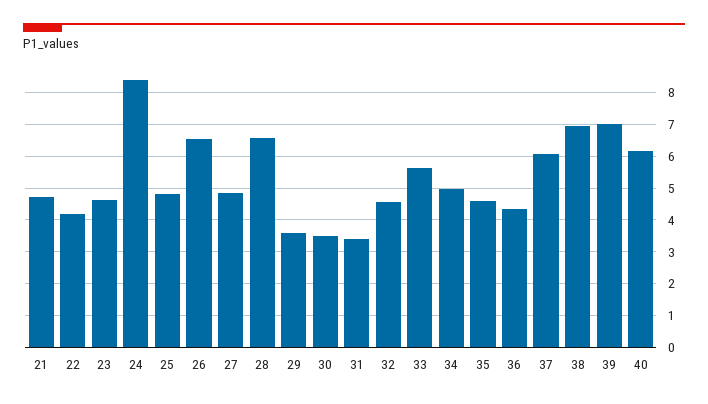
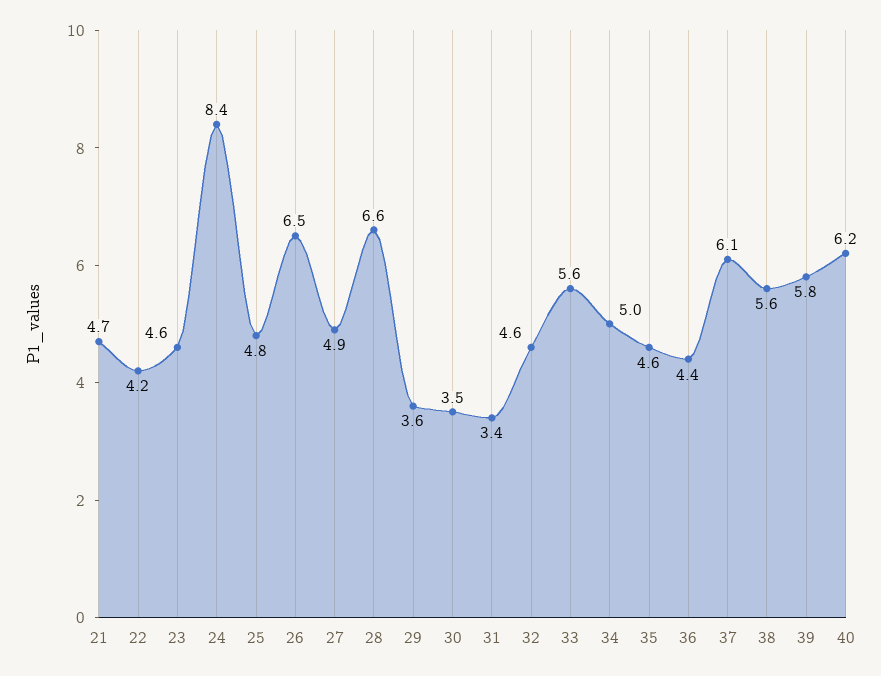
38: 7 -> 5.6
39: 7 -> 5.8

